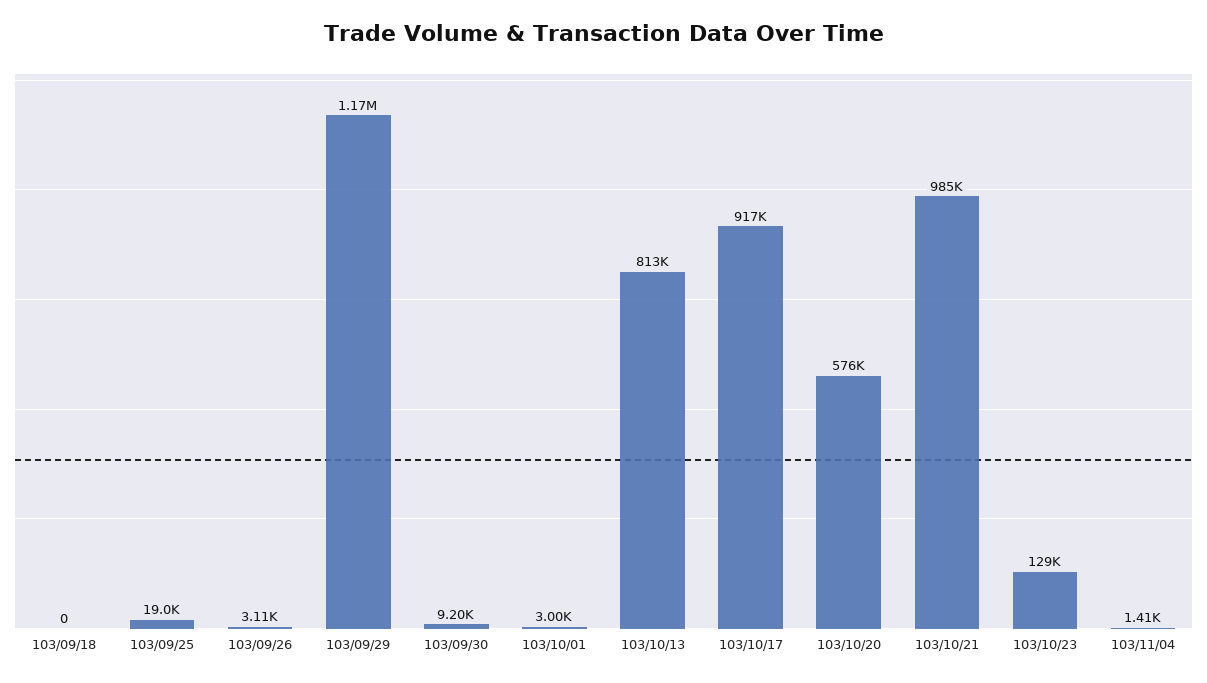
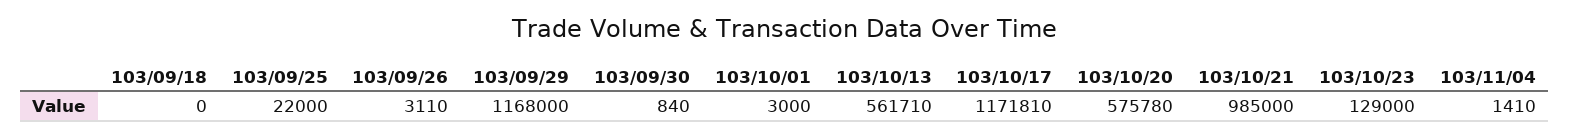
103/09/25: 19000 -> 22000
103/09/30: 9200 -> 840
103/10/13: 813000 -> 561710
103/10/17: 917000 -> 1171810

